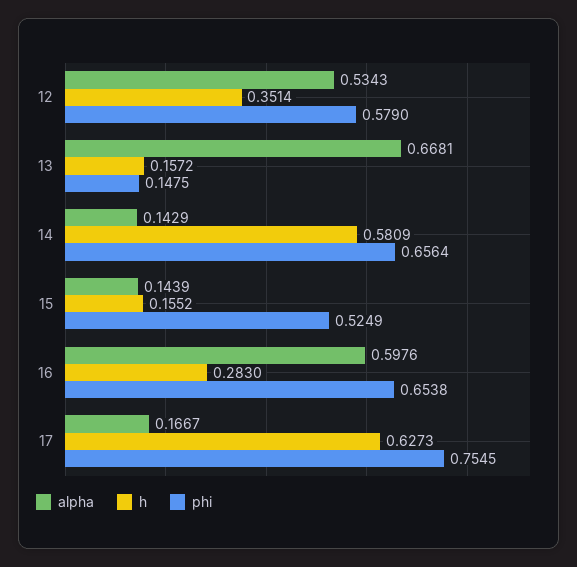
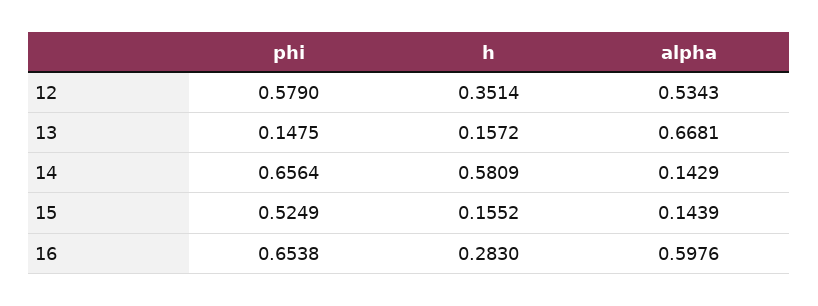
alpha, 17: 0.1667 -> none
h, 17: 0.6273 -> none
phi, 17: 0.7545 -> none

